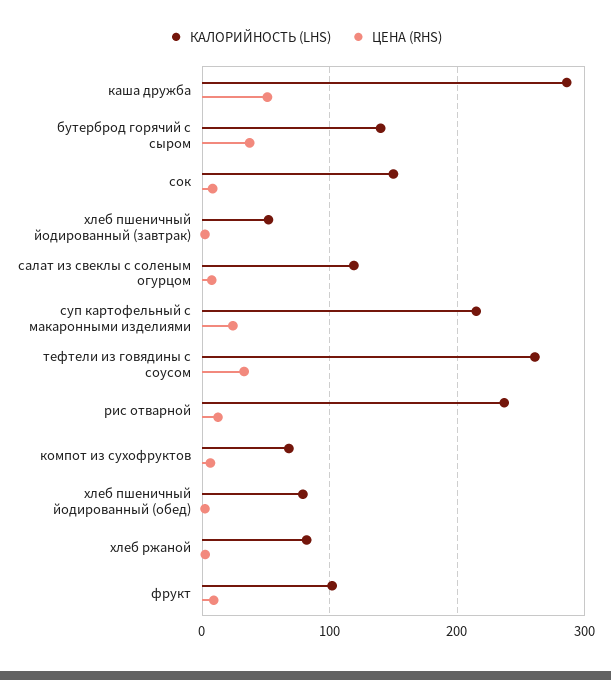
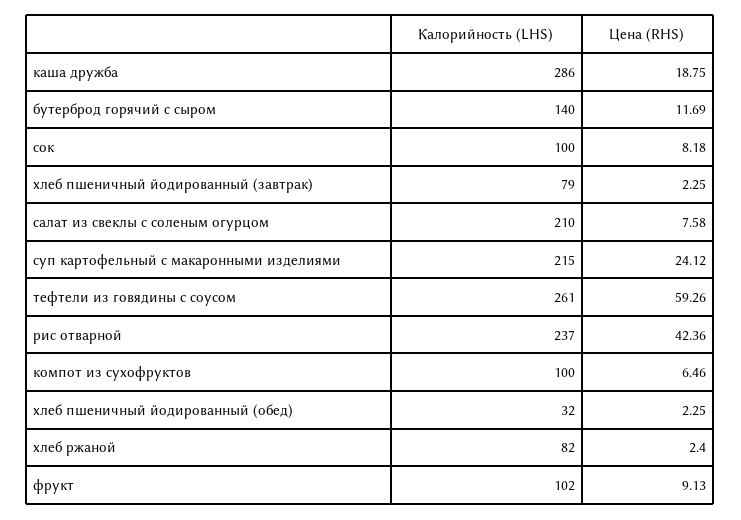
ЦЕНА (RHS), каша дружба: 50 -> 18.75
ЦЕНА (RHS), бутерброд горячий с сыром: 40 -> 11.69
КАЛОРИЙНОСТЬ (LHS), сок: 150 -> 100
КАЛОРИЙНОСТЬ (LHS), хлеб пшеничный йодированный (завтрак): 50 -> 79
КАЛОРИЙНОСТЬ (LHS), салат из свеклы с соленым огурцом: 120 -> 210
ЦЕНА (RHS), тефтели из говядины с соусом: 30 -> 59.26
ЦЕНА (RHS), рис отварной: 10 -> 42.36
КАЛОРИЙНОСТЬ (LHS), компот из сухофруктов: 70 -> 100
КАЛОРИЙНОСТЬ (LHS), хлеб пшеничный йодированный (обед): 80 -> 32

